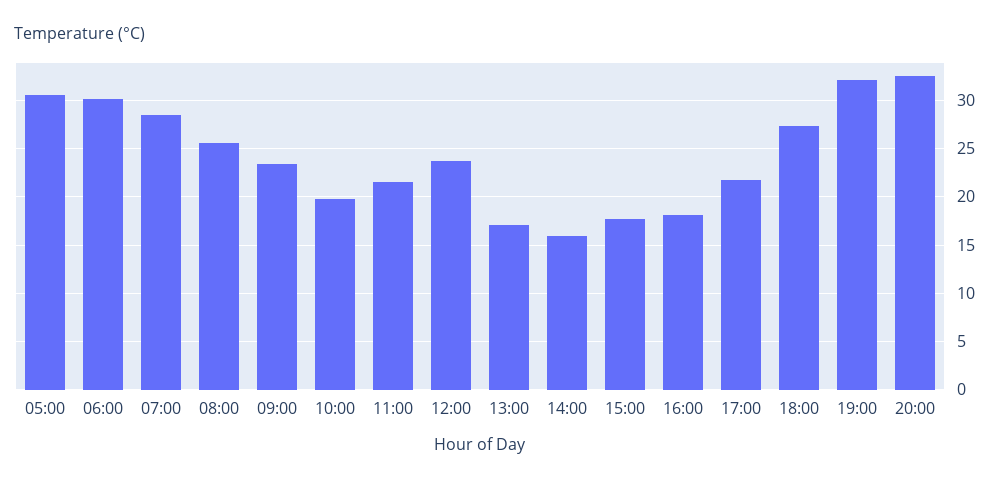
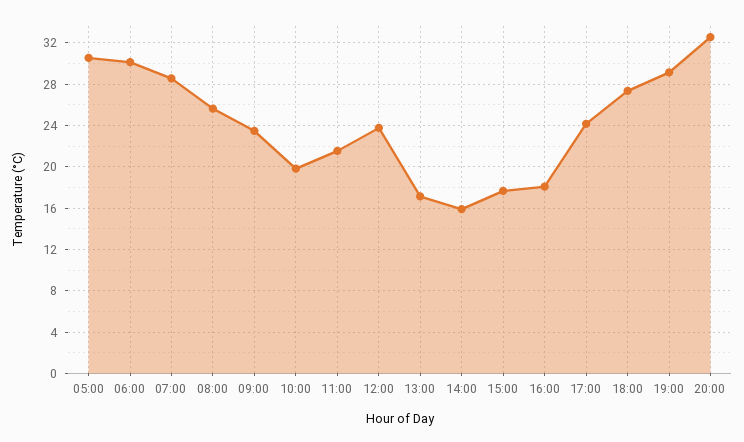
17:00: 22 -> 24
19:00: 32 -> 29

